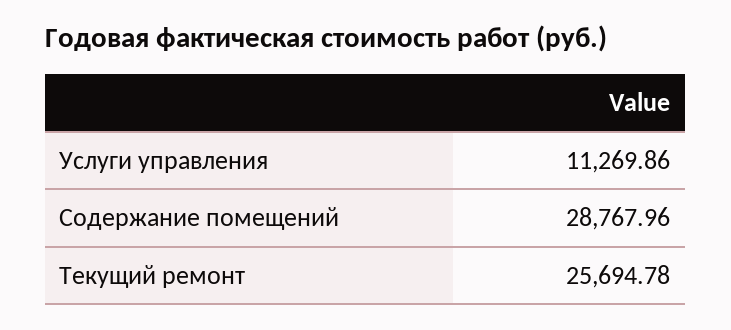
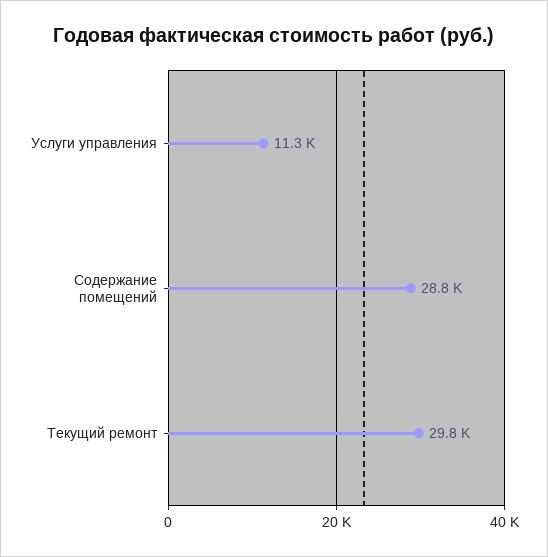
Текущий ремонт: 25694.78 -> 29800

